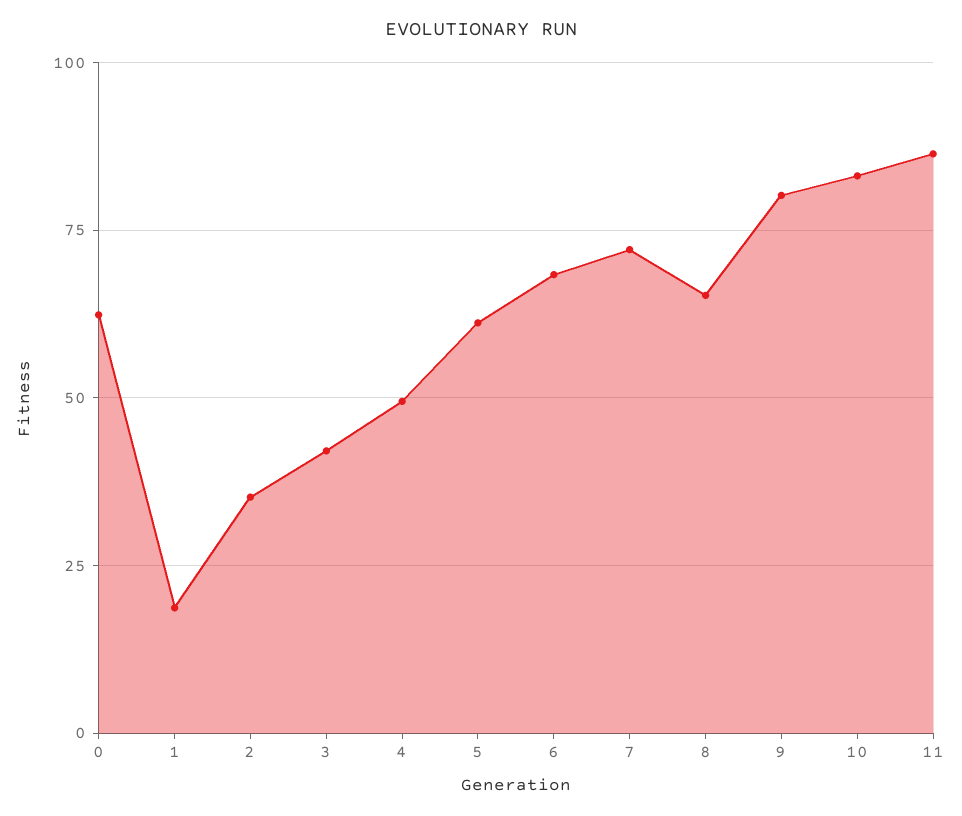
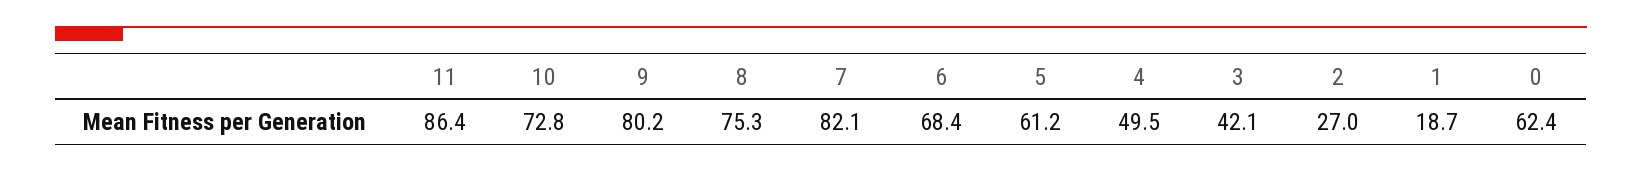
2: 35 -> 27
7: 72.5 -> 82.1
8: 65 -> 75.3
10: 82.5 -> 72.8

